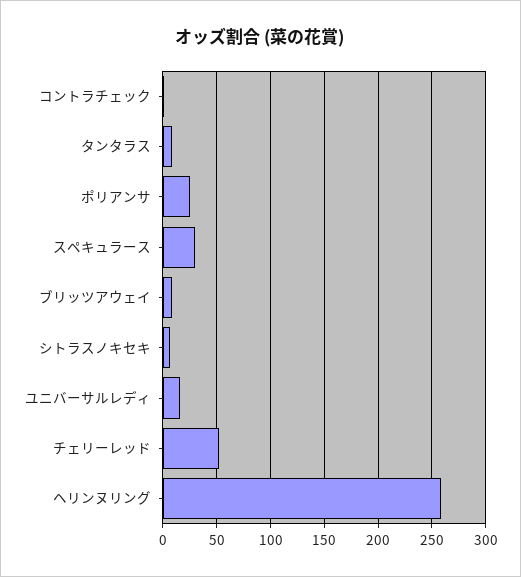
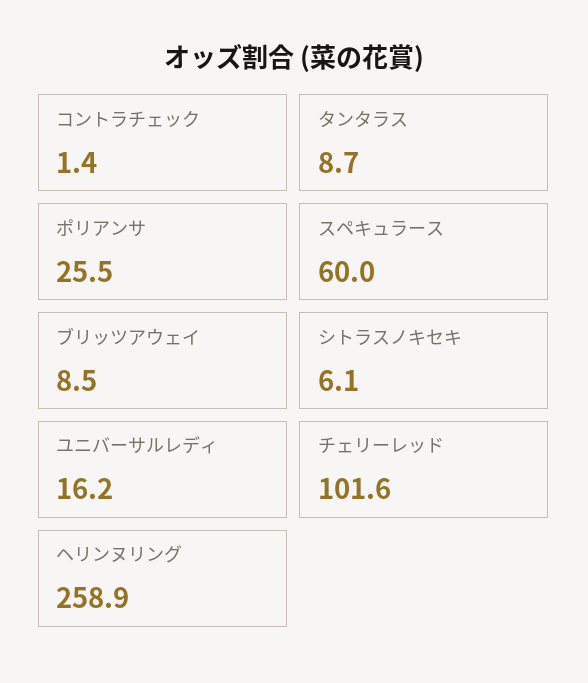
スペキュラース: 30 -> 60
チェリーレッド: 50 -> 101.6

